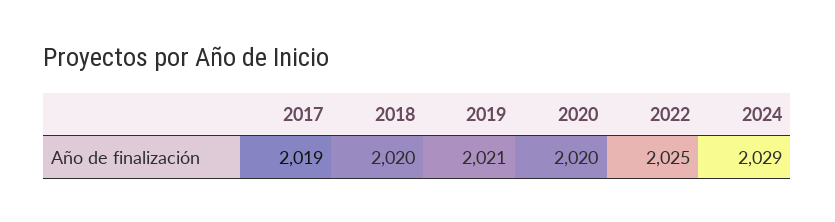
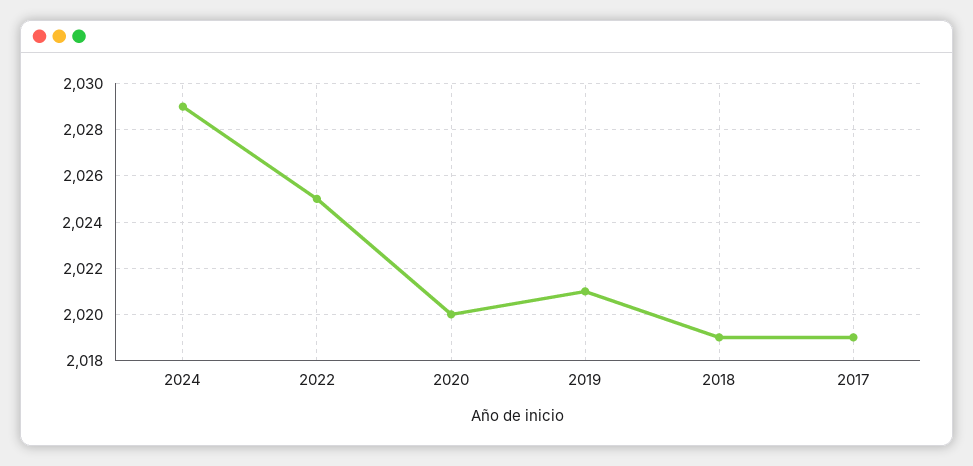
2018: 2020 -> 2019

